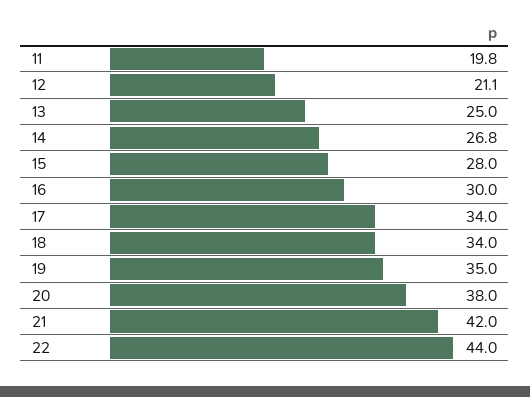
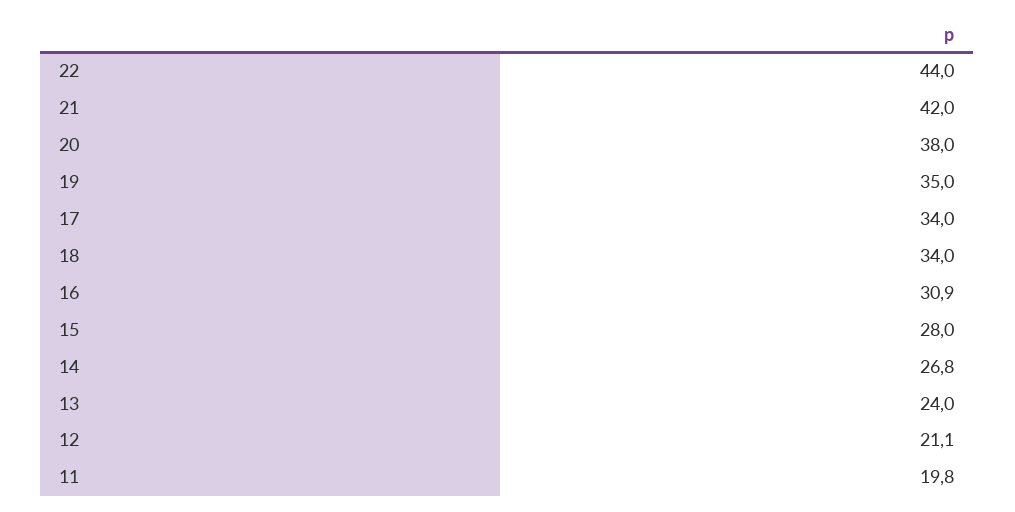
13: 25 -> 24
16: 30 -> 30.9

